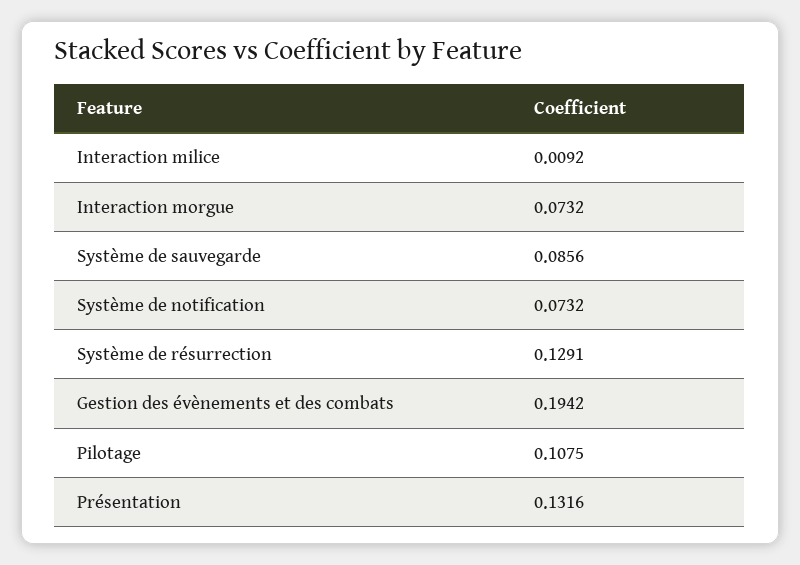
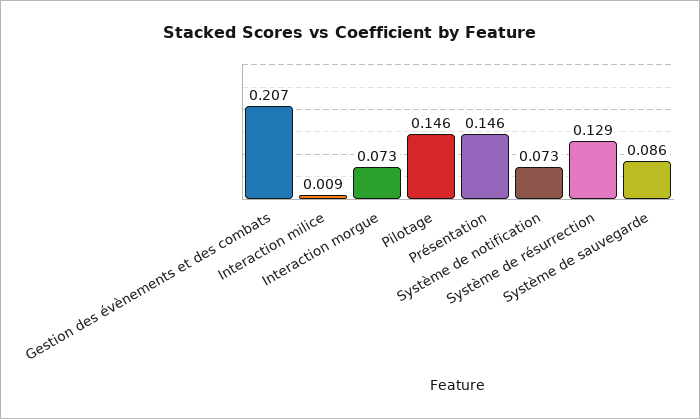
Gestion des évènements et des combats: 0.1942 -> 0.207
Pilotage: 0.1075 -> 0.146
Présentation: 0.1316 -> 0.146

